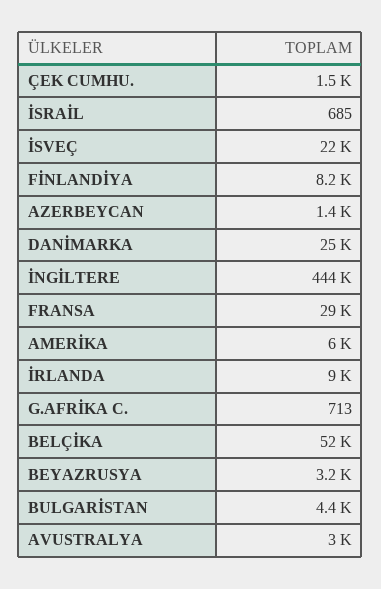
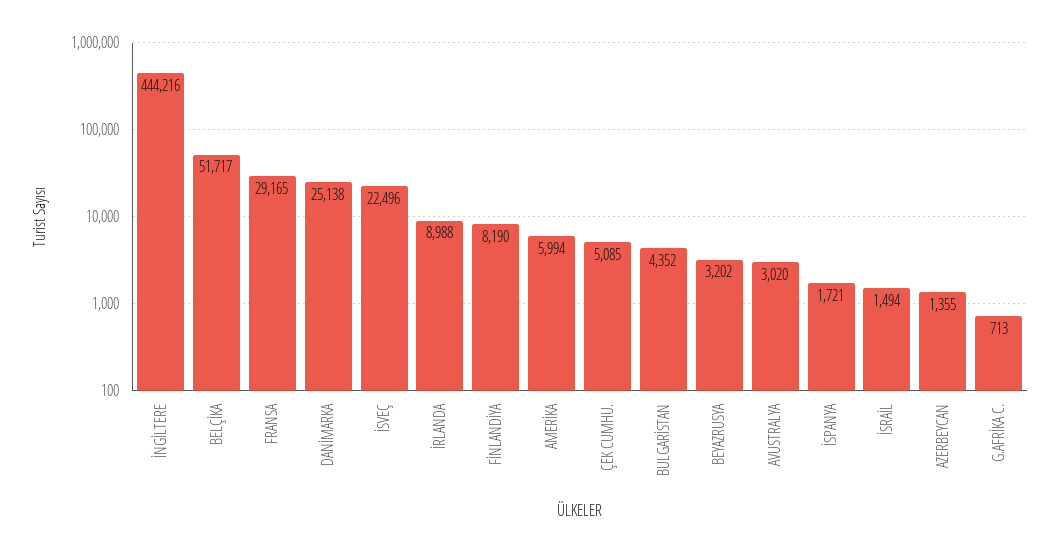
ÇEK CUMHU.: 1500 -> 5085
İSRAİL: 685 -> 1494
İSPANYA: none -> 1721

